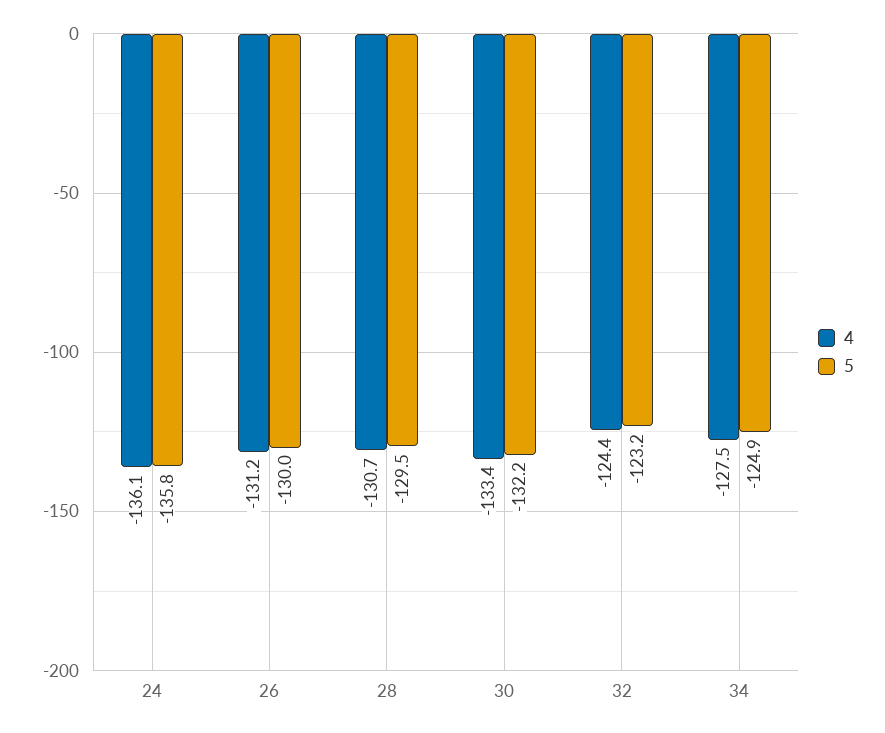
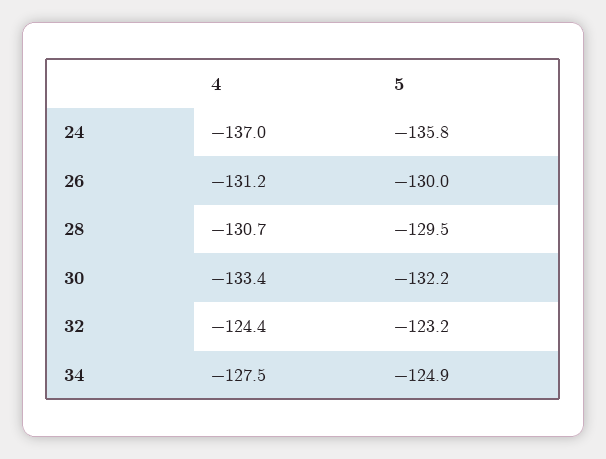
4, 24: -136.1 -> -137

